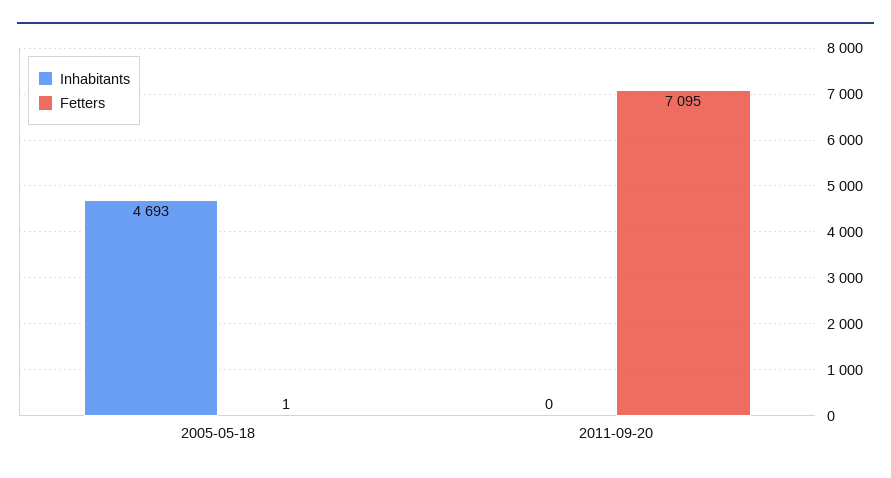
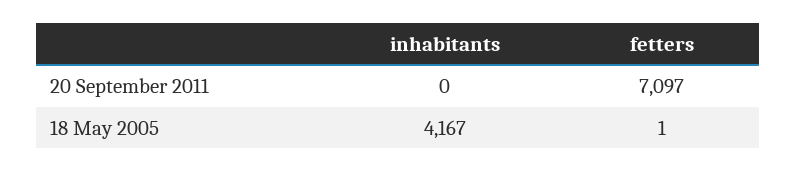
Inhabitants, 2005-05-18: 4693 -> 4167
Fetters, 2011-09-20: 7095 -> 7097

